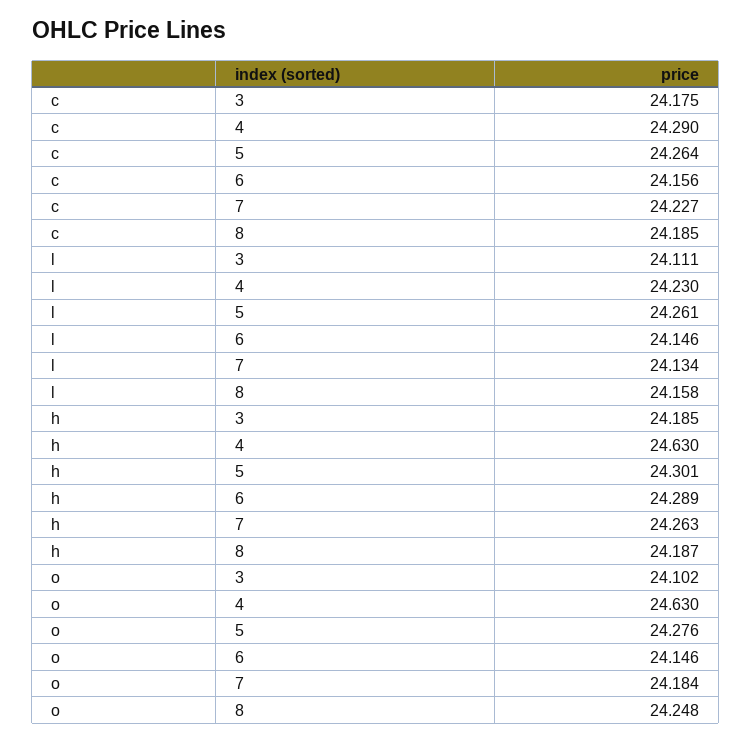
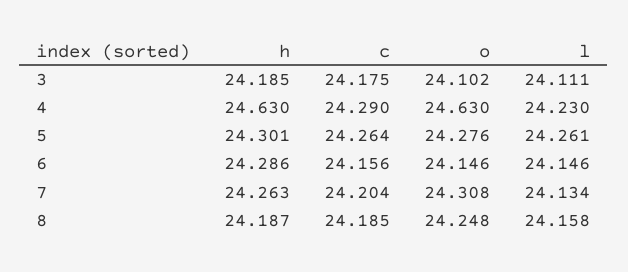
c, 7: 24.227 -> 24.204
h, 6: 24.289 -> 24.286
o, 7: 24.184 -> 24.308

